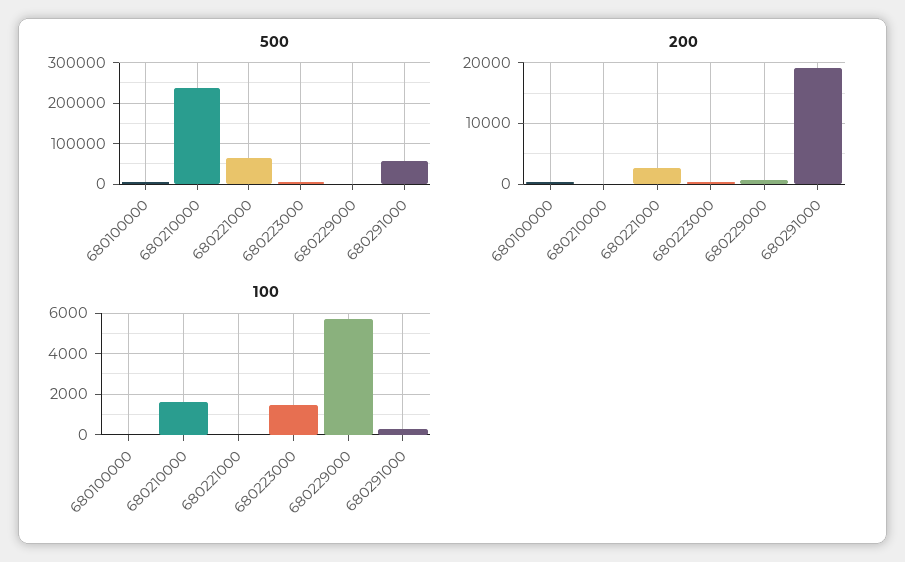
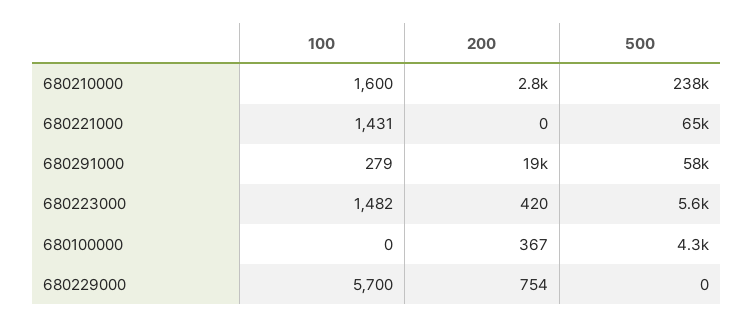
200, 680210000: 0 -> 2800
200, 680221000: 3000 -> 0
100, 680221000: 0 -> 1431

